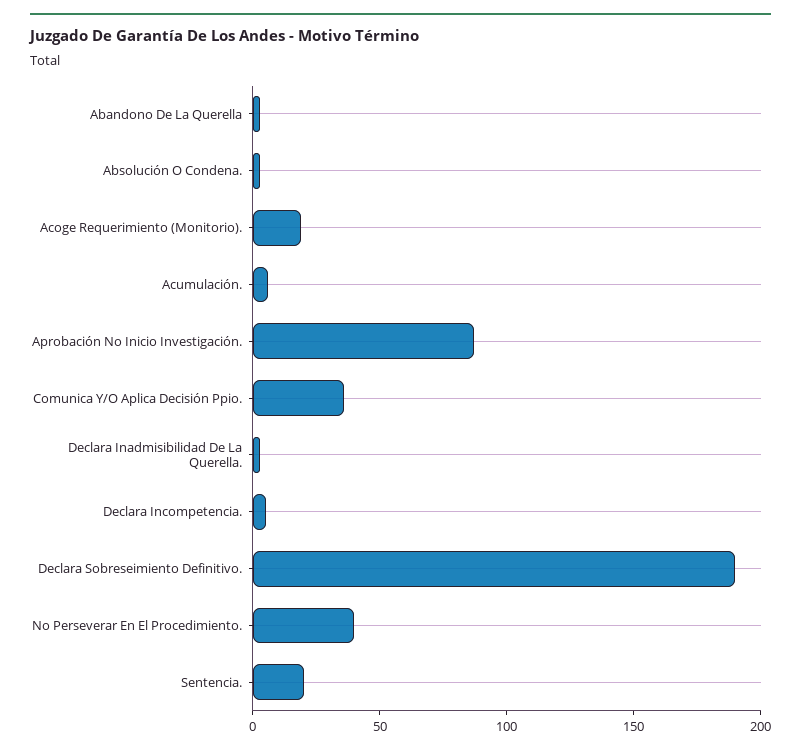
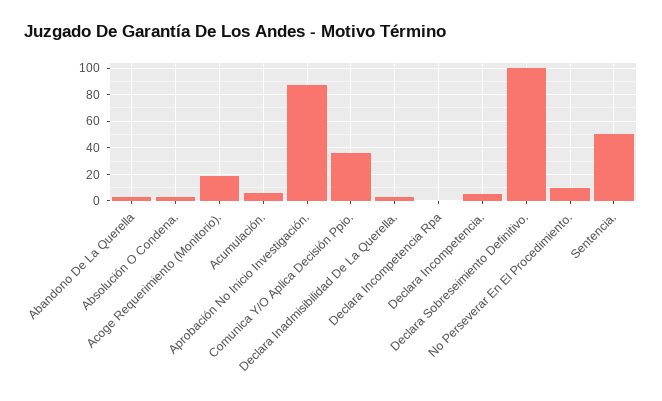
Declara Sobreseimiento Definitivo.: 190 -> 100
No Perseverar En El Procedimiento.: 40 -> 10
Sentencia.: 20 -> 50
Declara Incompetencia Rpa: none -> 0

